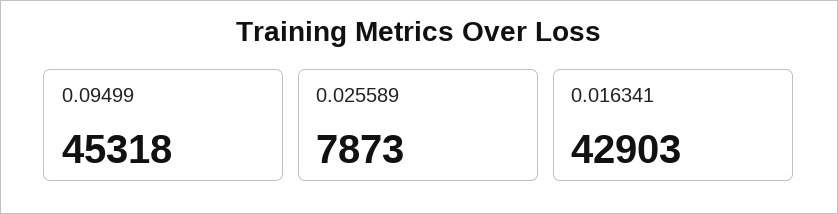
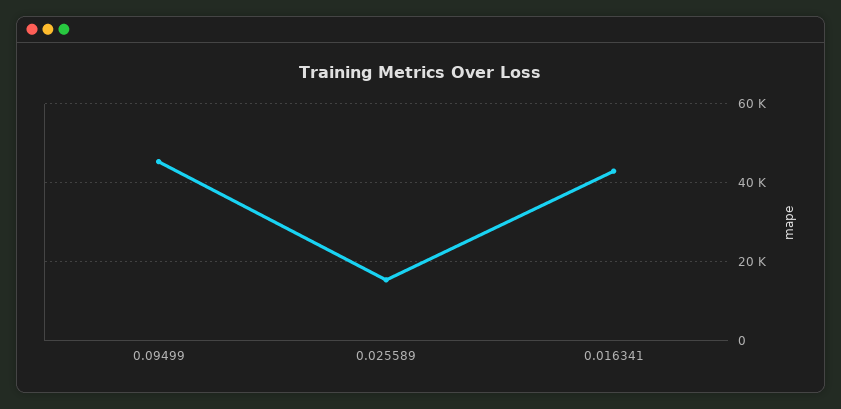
0.025589: 7873 -> 16000

